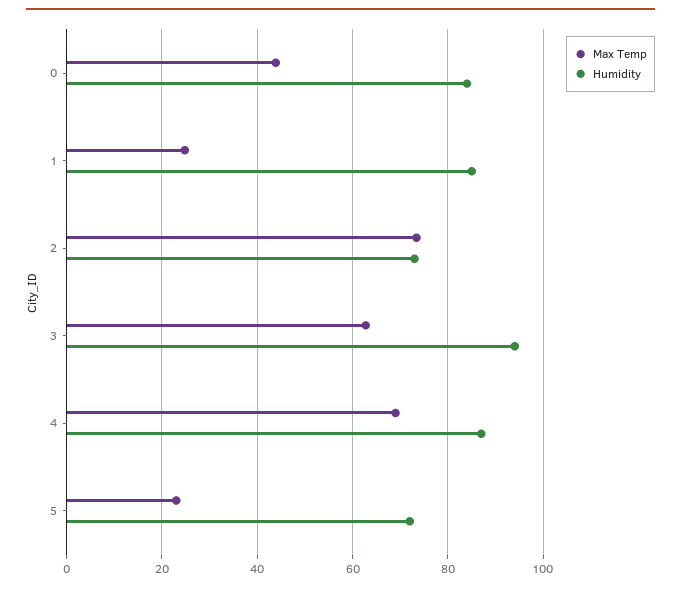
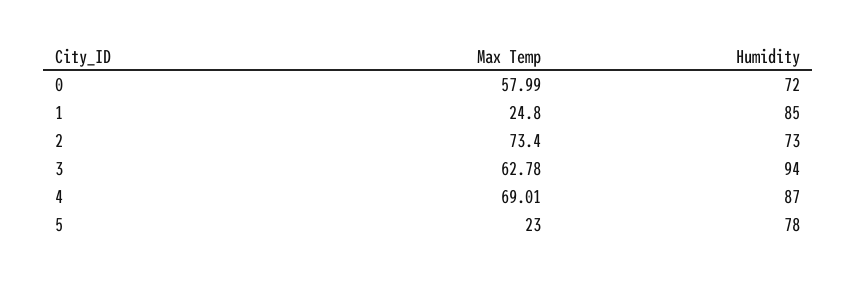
Max Temp, 0: 44 -> 57.99
Humidity, 0: 84 -> 72
Humidity, 5: 72 -> 78

